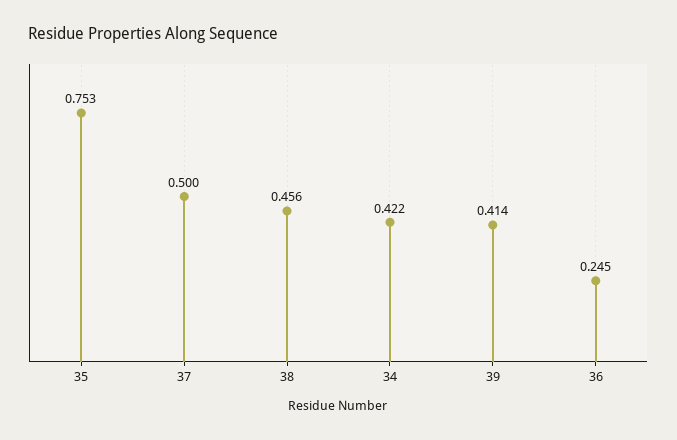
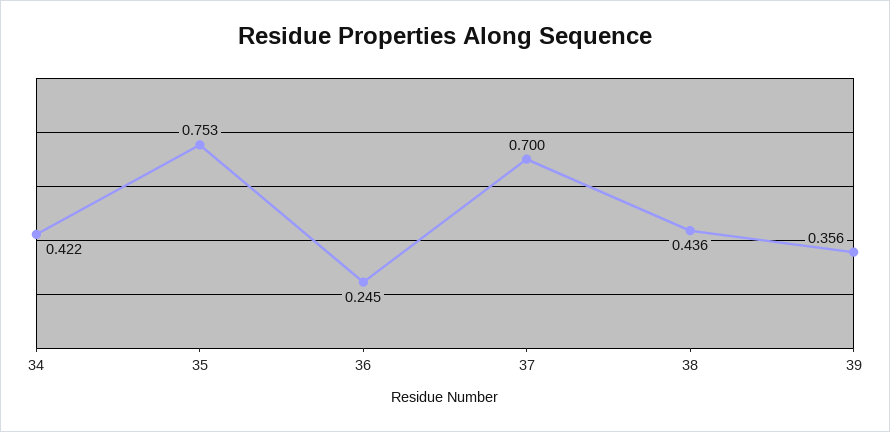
37: 0.5 -> 0.7
38: 0.456 -> 0.436
39: 0.414 -> 0.356

